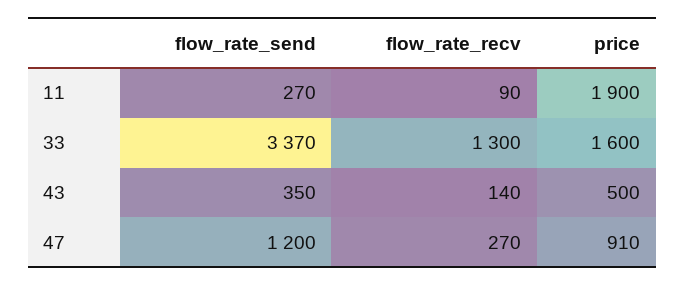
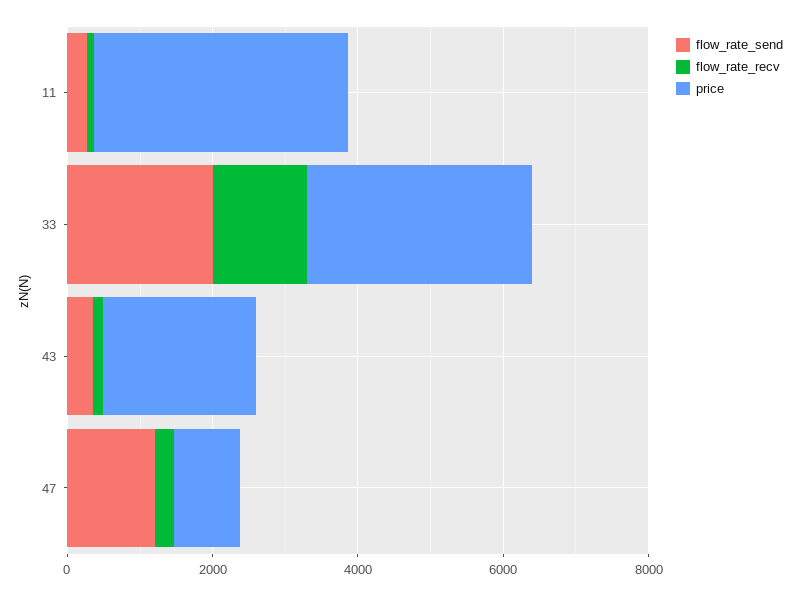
price, 11: 1900 -> 3500
flow_rate_send, 33: 3370 -> 2000
price, 33: 1600 -> 3000
price, 43: 500 -> 2000

